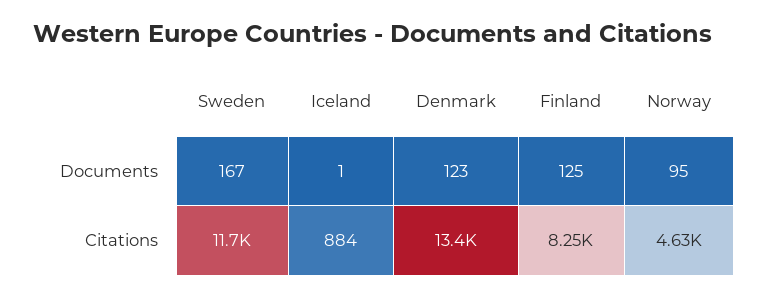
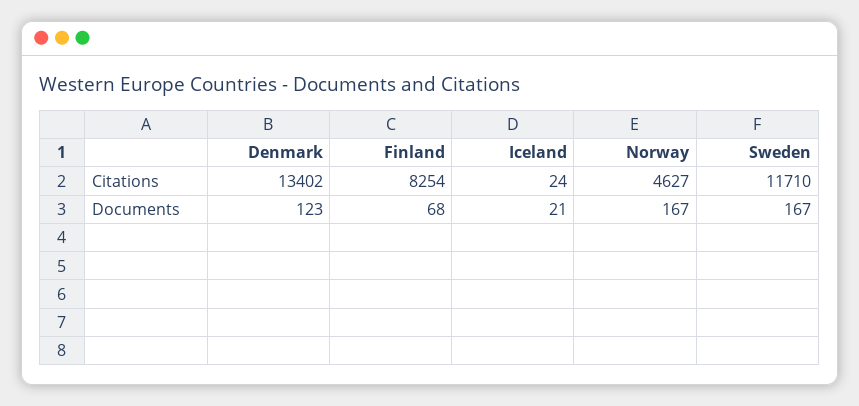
Iceland, Documents: 1 -> 21
Finland, Documents: 125 -> 68
Norway, Documents: 95 -> 167
Iceland, Citations: 884 -> 24

